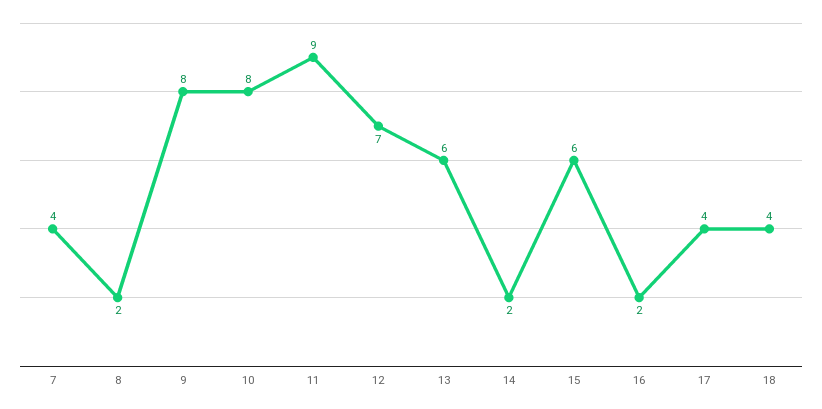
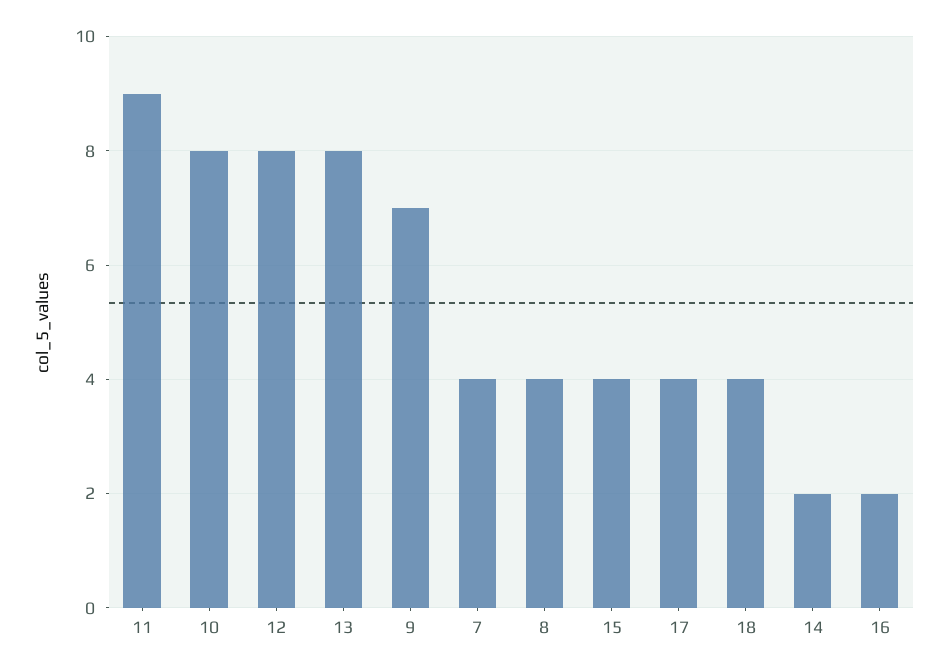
8: 2 -> 4
9: 8 -> 7
12: 7 -> 8
13: 6 -> 8
15: 6 -> 4

